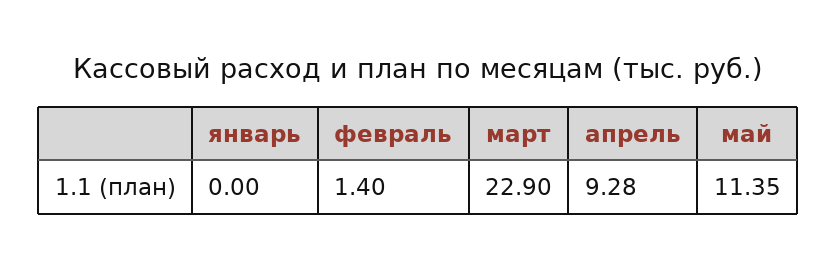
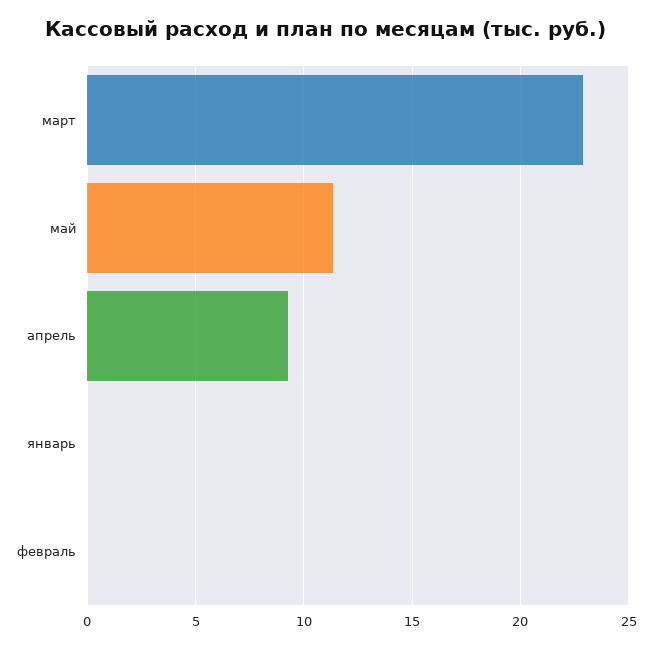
февраль: 1.4 -> 0

